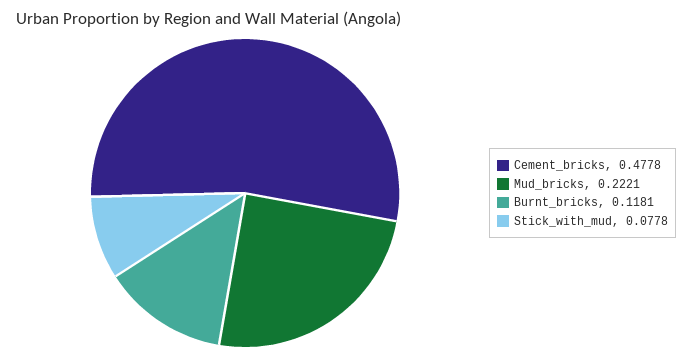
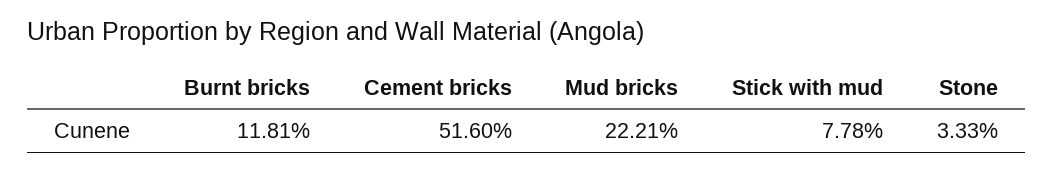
Cement_bricks: 0.4778 -> 0.516
Stone: none -> 0.0333

